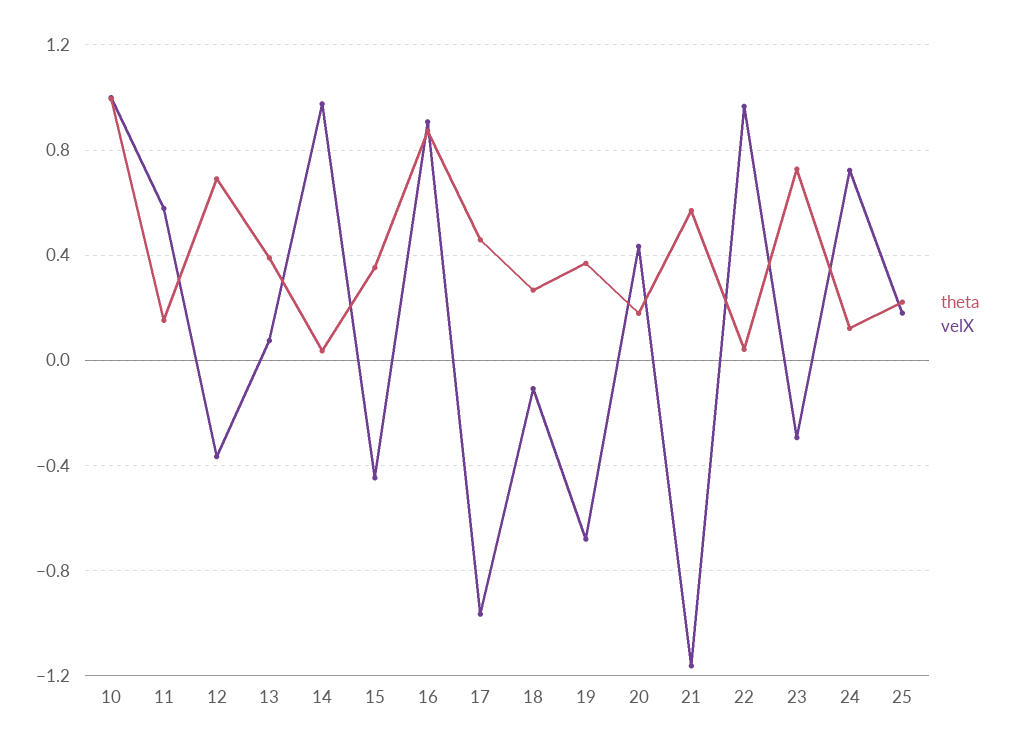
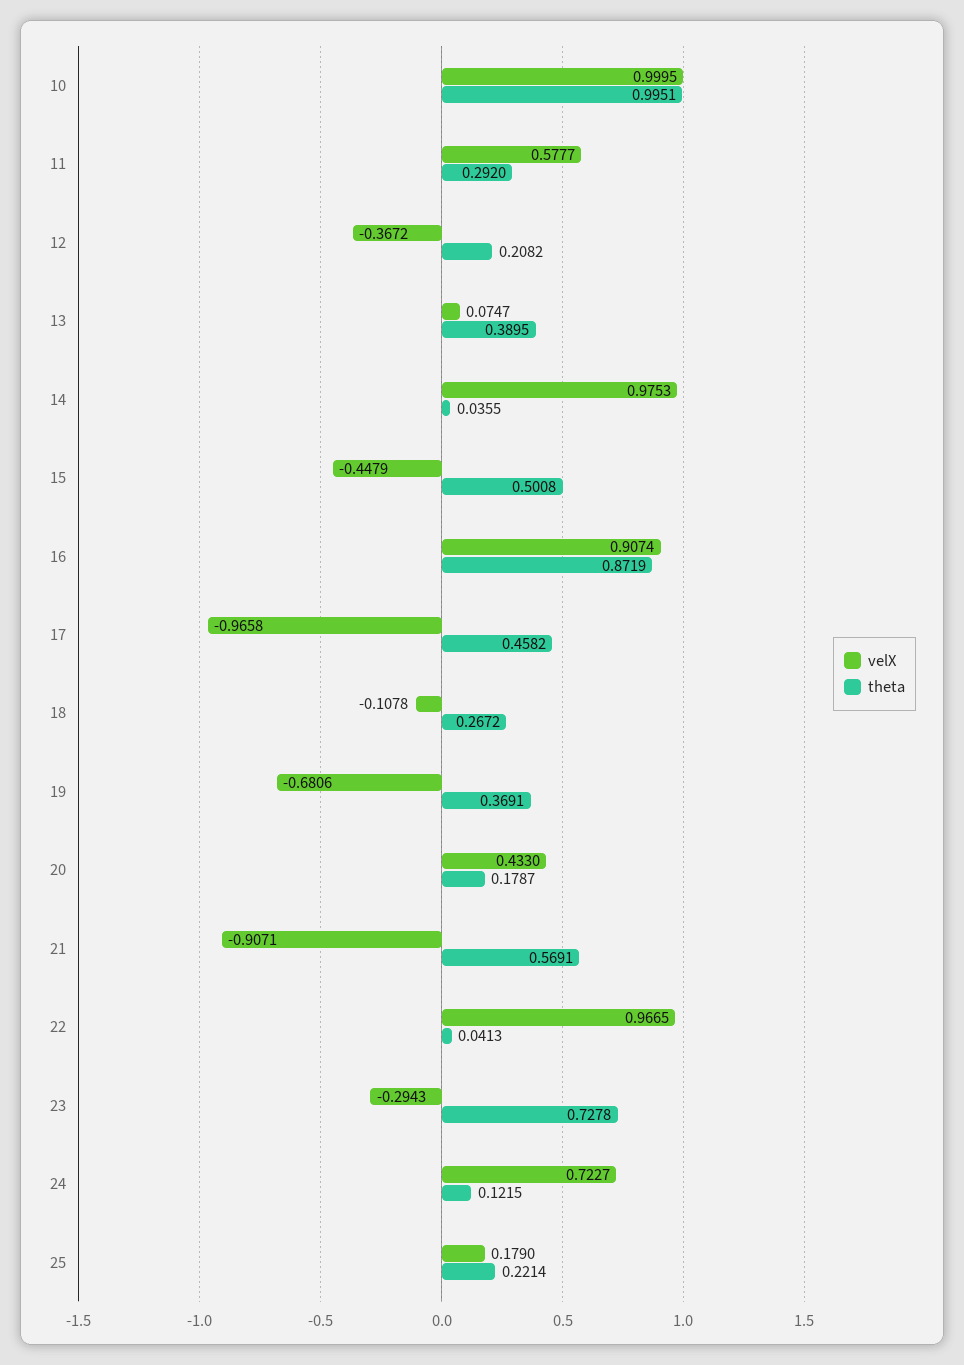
theta, 11: 0.15 -> 0.292
theta, 12: 0.7 -> 0.2082
theta, 15: 0.35 -> 0.5008
velX, 21: -1.15 -> -0.9071

